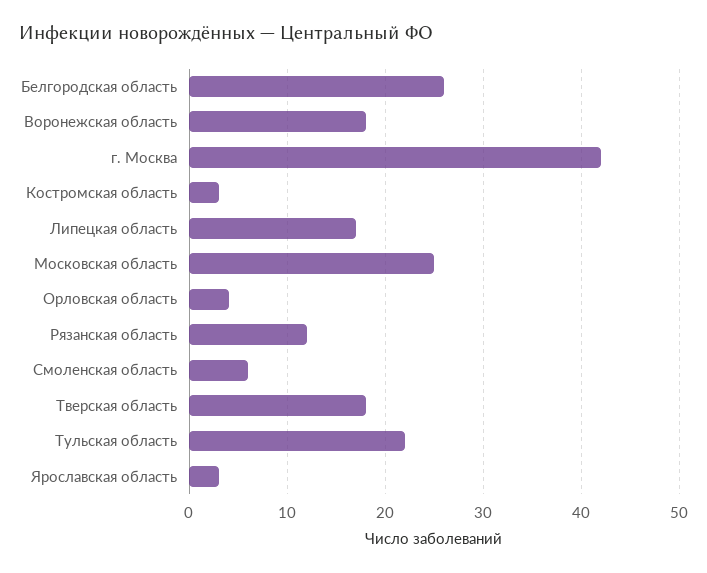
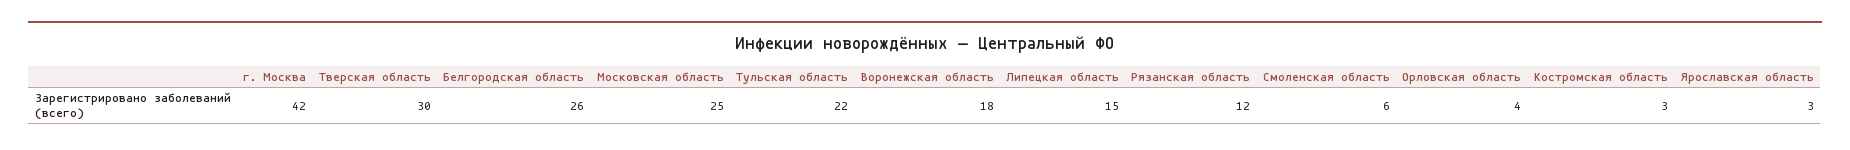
Липецкая область: 17 -> 15
Тверская область: 18 -> 30

